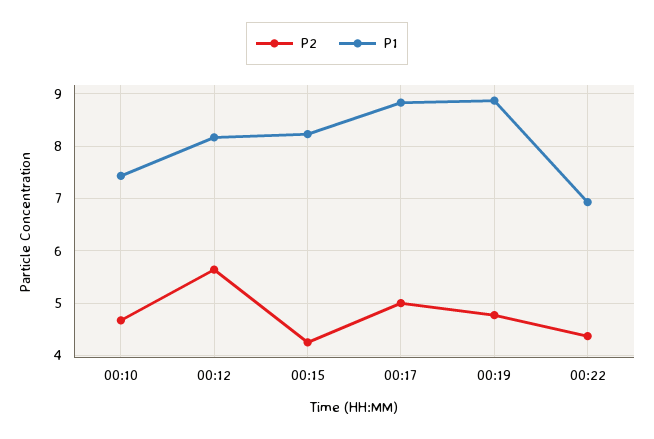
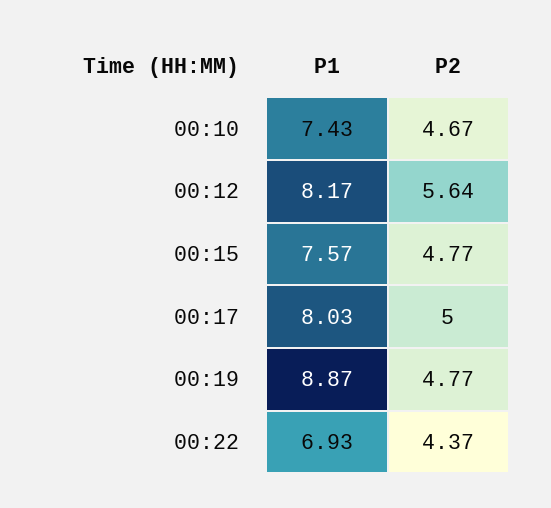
P2, 00:15: 4.2 -> 4.77
P1, 00:15: 8.2 -> 7.57
P1, 00:17: 8.8 -> 8.03

